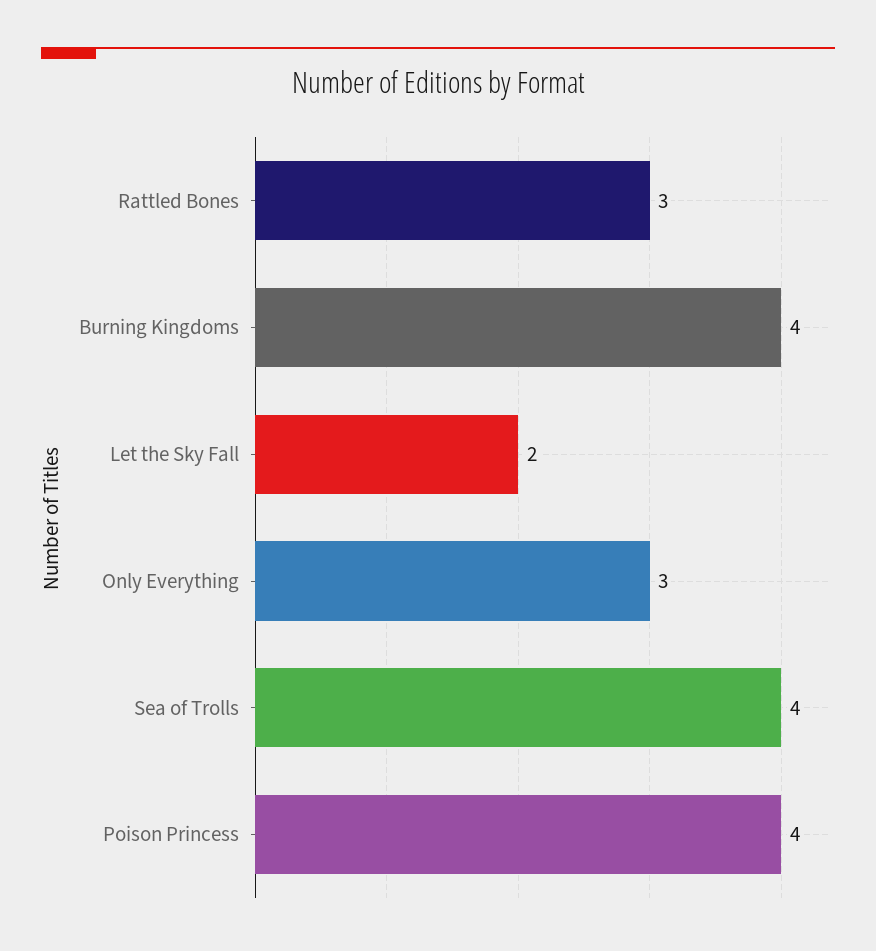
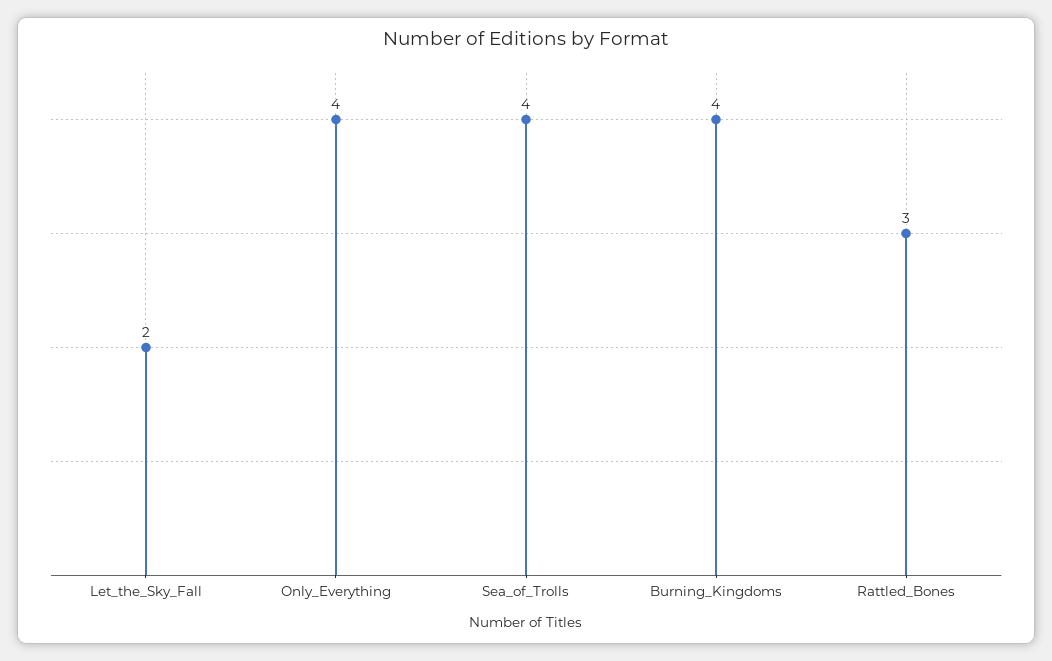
Only Everything: 3 -> 4
Poison Princess: 4 -> none

